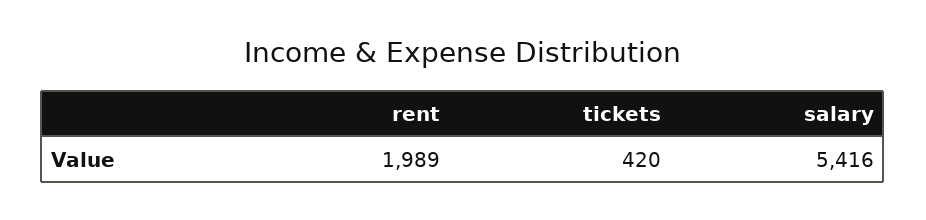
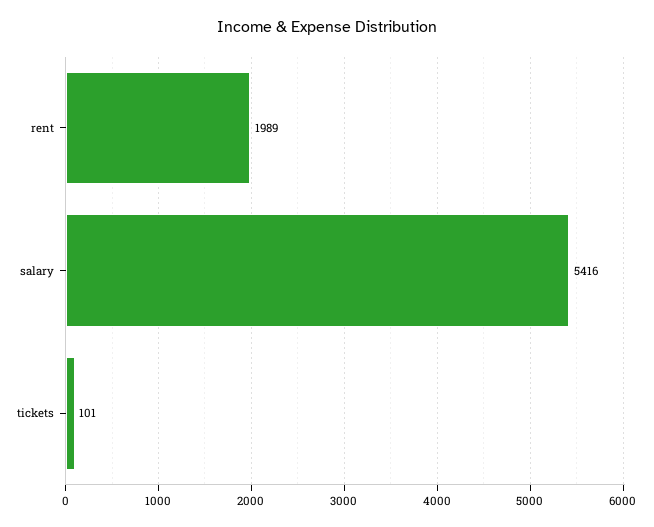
tickets: 420 -> 101

